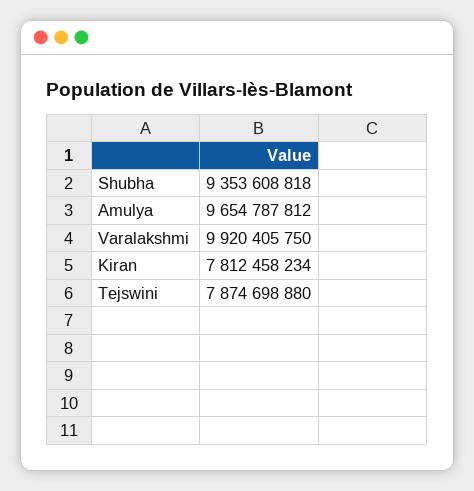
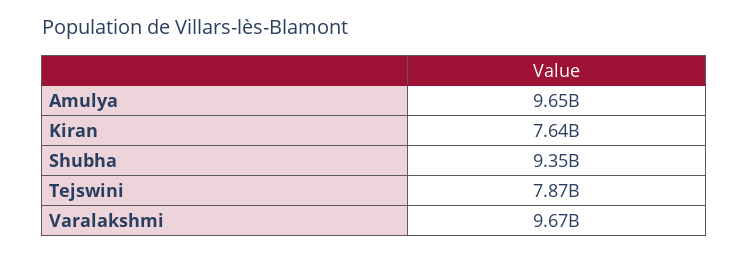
Varalakshmi: 9920405750 -> 9670000000
Kiran: 7812458234 -> 7640000000

